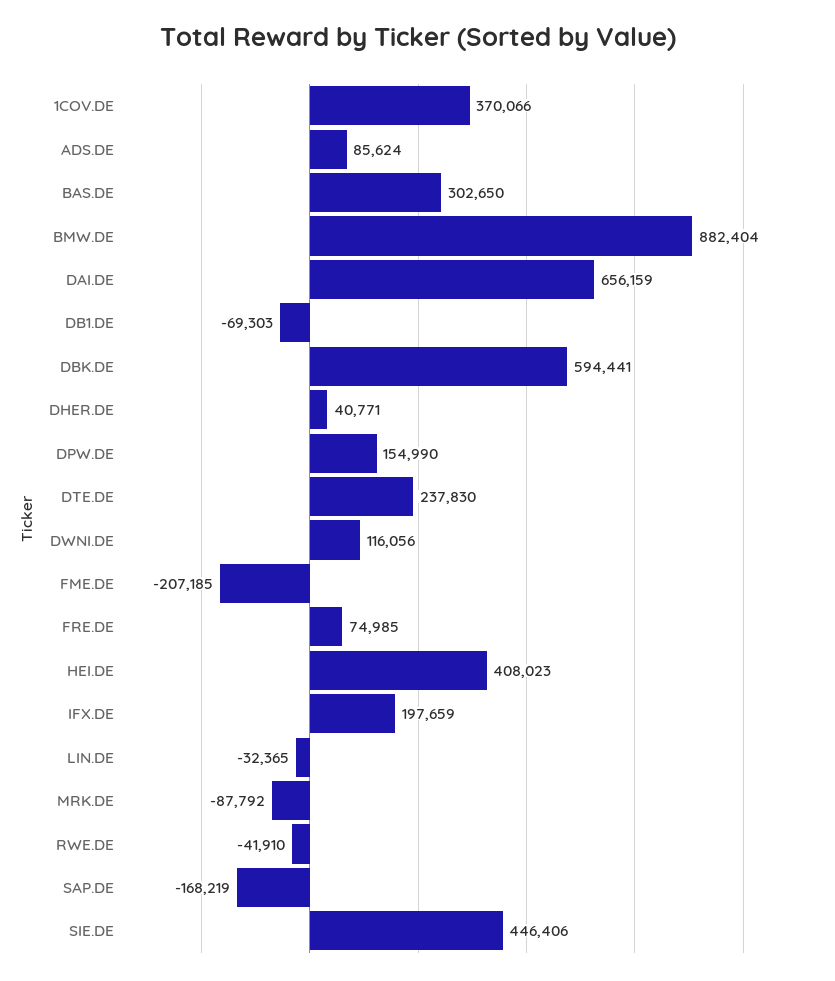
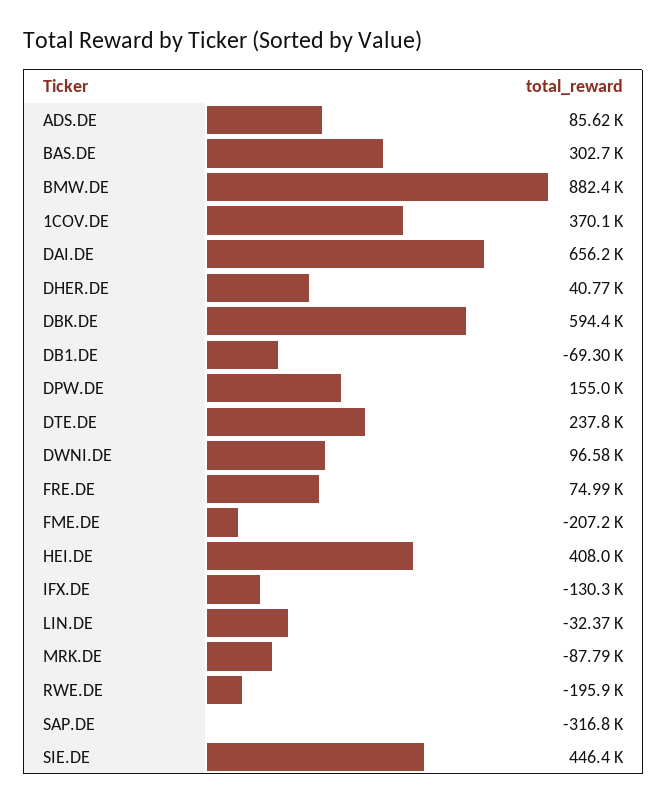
DWNI.DE: 116056 -> 96580
IFX.DE: 197659 -> -130300
RWE.DE: -41910 -> -195900
SAP.DE: -168219 -> -316800

